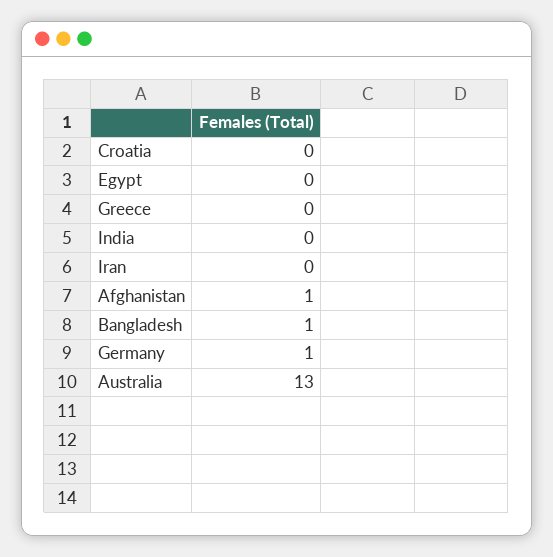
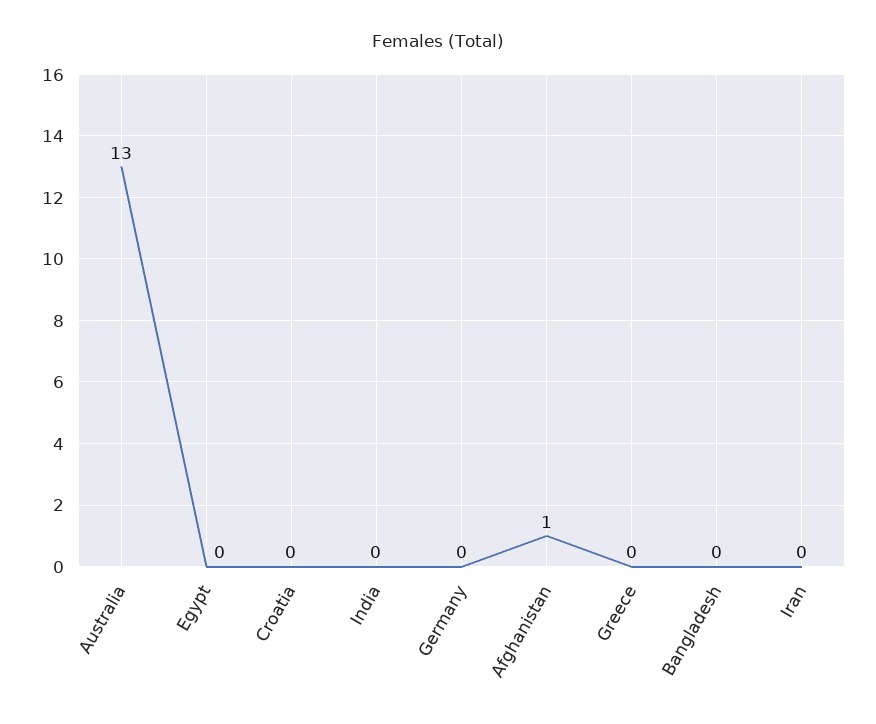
Bangladesh: 1 -> 0
Germany: 1 -> 0

